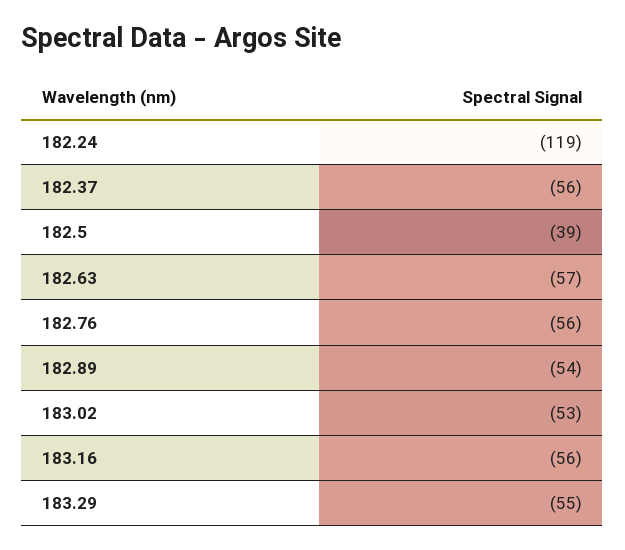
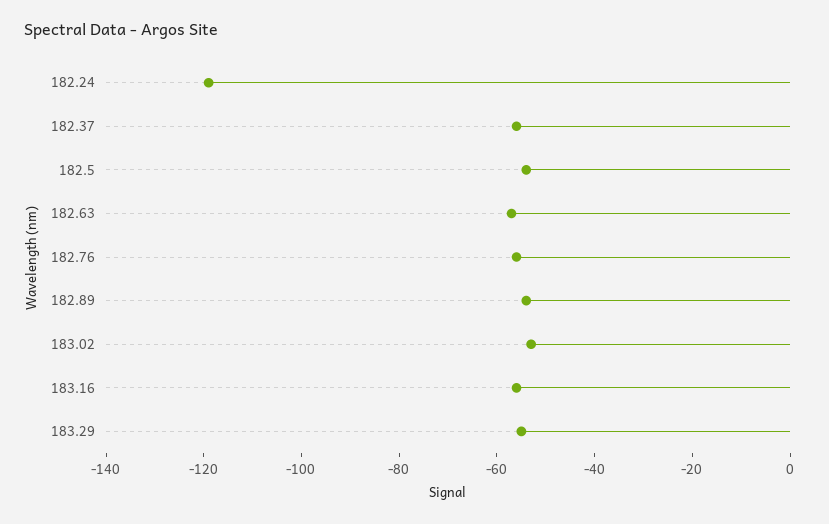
182.5: -39 -> -55

